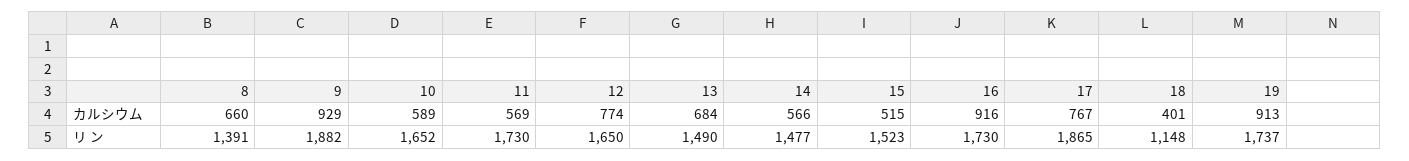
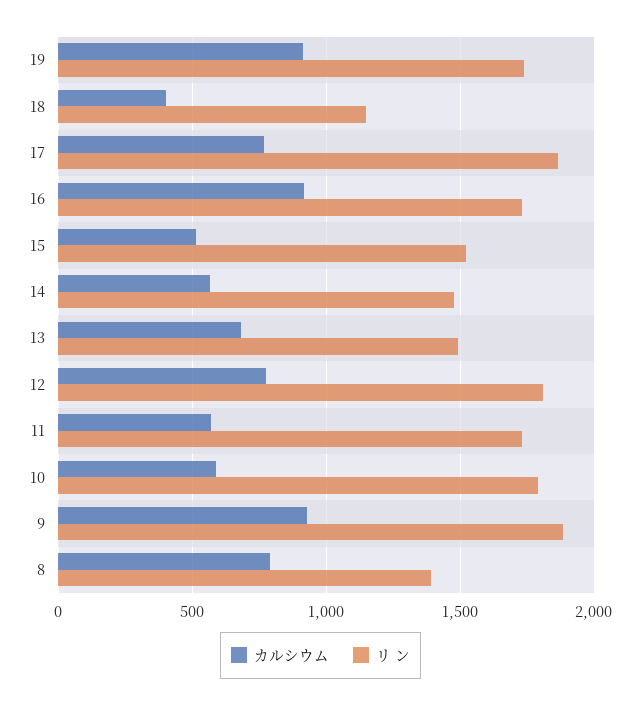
カルシウム, 8: 660 -> 800
リ ン, 10: 1652 -> 1800
リ ン, 12: 1650 -> 1800

